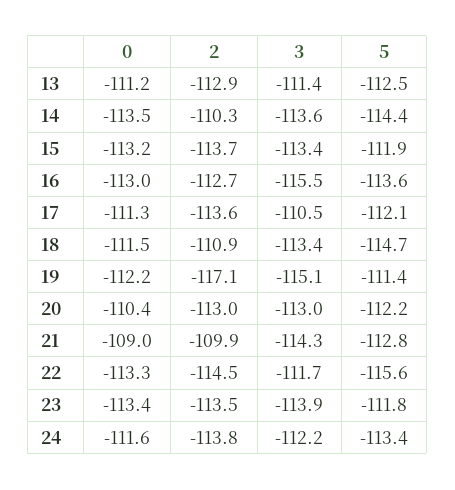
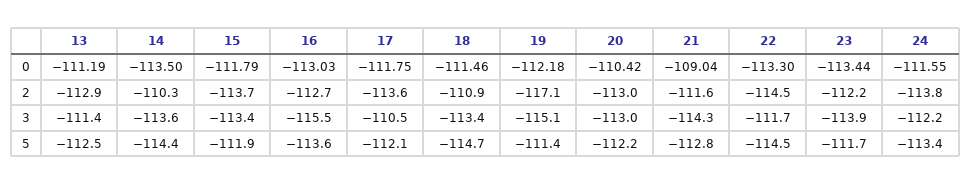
0, 15: -113.2 -> -111.79
0, 17: -111.3 -> -111.75
2, 21: -109.9 -> -111.6
5, 22: -115.6 -> -114.5
2, 23: -113.5 -> -112.2
5, 23: -111.8 -> -111.7

